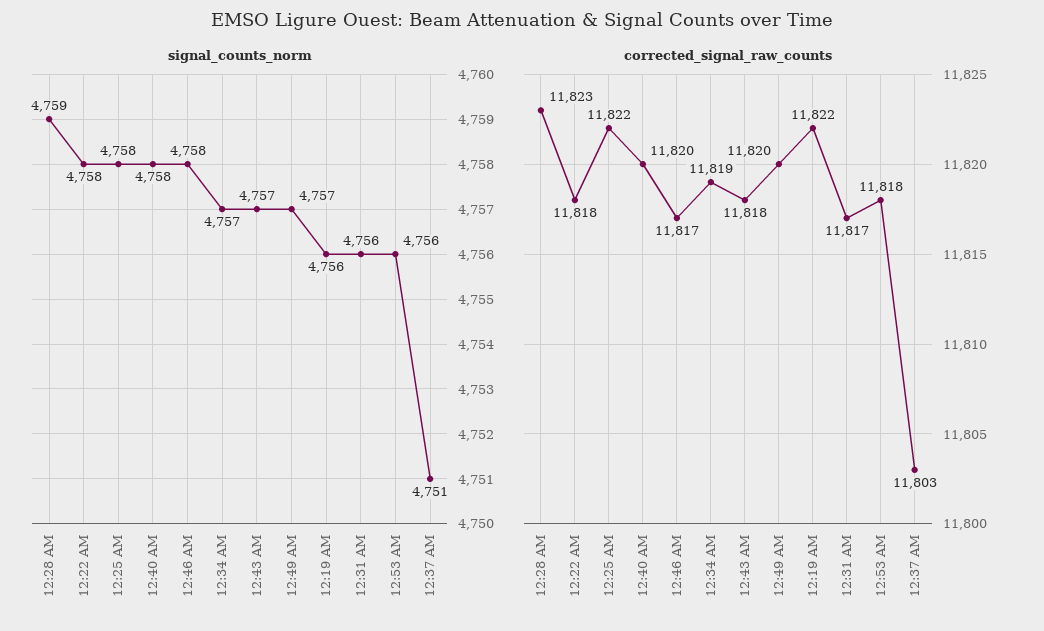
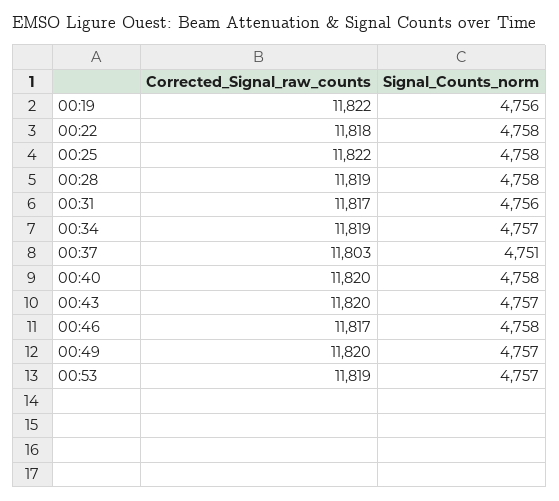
signal_counts_norm, 12:28 AM: 4759 -> 4758
signal_counts_norm, 12:53 AM: 4756 -> 4757
corrected_signal_raw_counts, 12:28 AM: 11823 -> 11819
corrected_signal_raw_counts, 12:43 AM: 11818 -> 11820
corrected_signal_raw_counts, 12:53 AM: 11818 -> 11819

